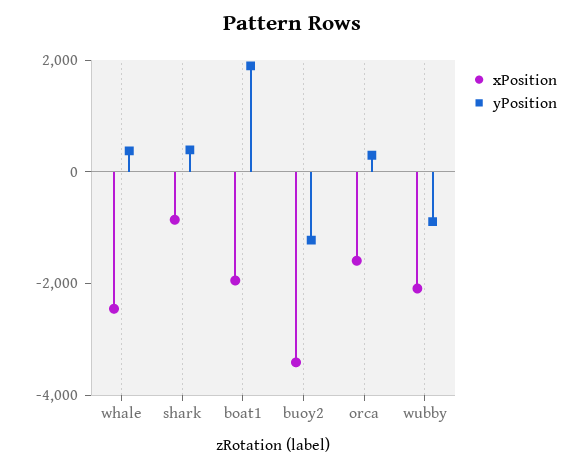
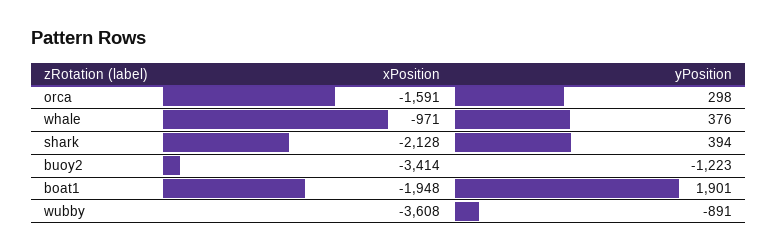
xPosition, whale: -2500 -> -971
xPosition, shark: -1000 -> -2128
xPosition, wubby: -2000 -> -3608

